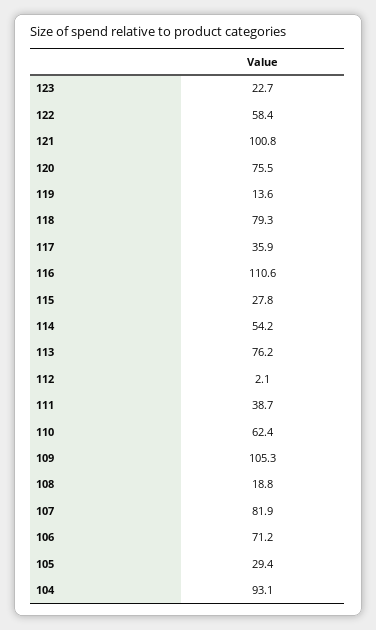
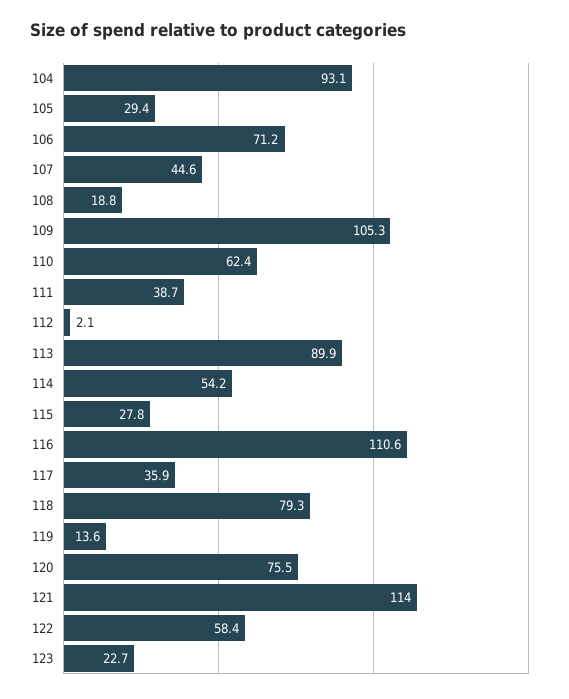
121: 100.8 -> 114
113: 76.2 -> 89.9
107: 81.9 -> 44.6

